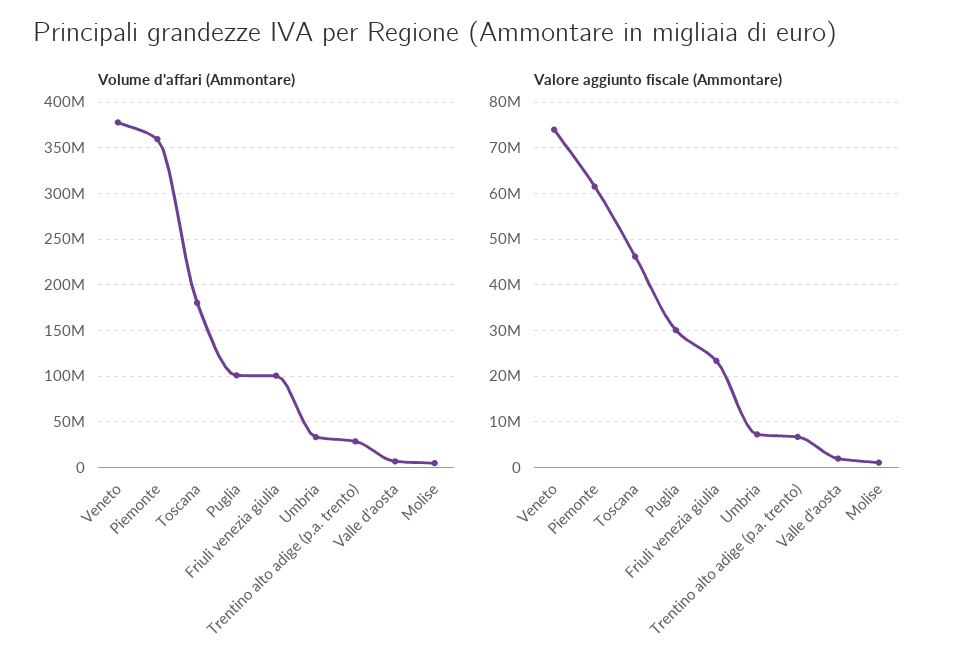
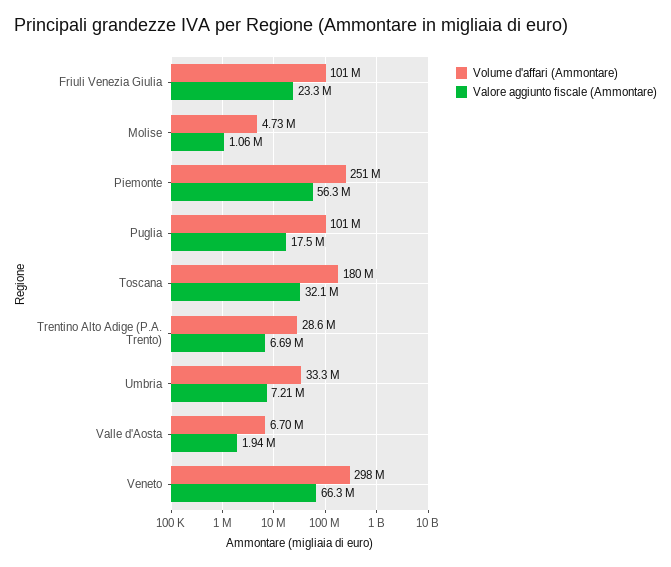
Volume d'affari (Ammontare), Veneto: 380000000 -> 298000000
Volume d'affari (Ammontare), Piemonte: 360000000 -> 251000000
Valore aggiunto fiscale (Ammontare), Veneto: 74000000 -> 66300000
Valore aggiunto fiscale (Ammontare), Piemonte: 62000000 -> 56300000
Valore aggiunto fiscale (Ammontare), Toscana: 46000000 -> 32100000
Valore aggiunto fiscale (Ammontare), Puglia: 30000000 -> 17500000

